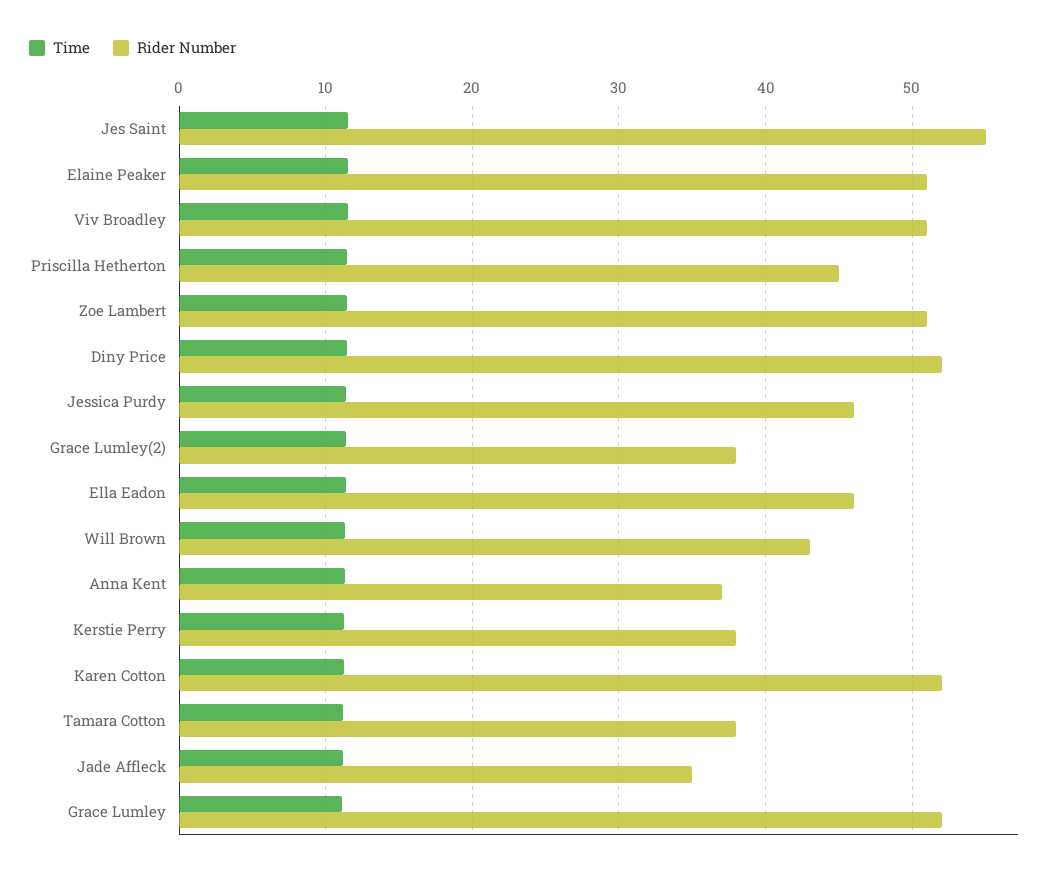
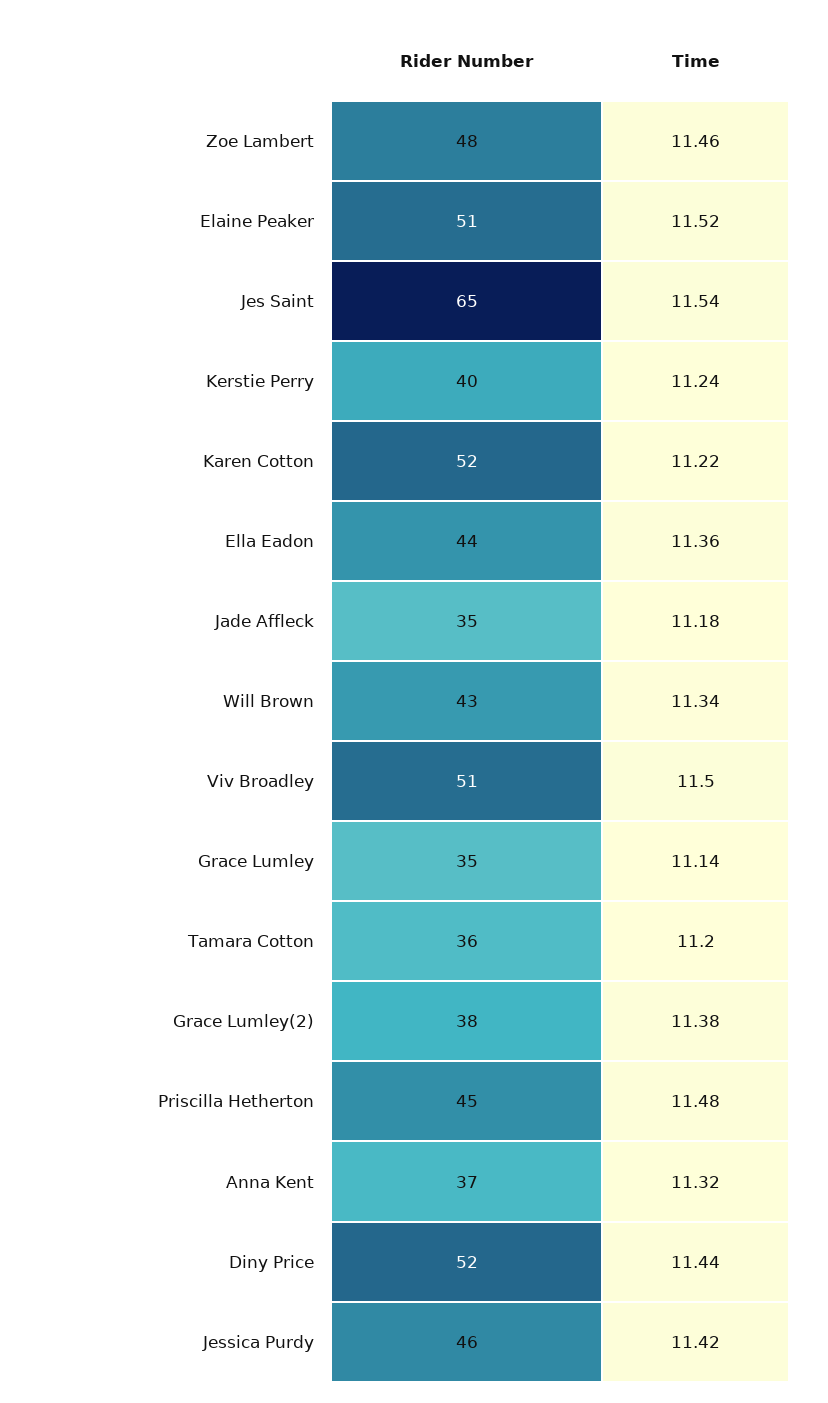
Rider Number, Jes Saint: 55 -> 65
Rider Number, Zoe Lambert: 51 -> 48
Rider Number, Ella Eadon: 46 -> 44
Rider Number, Kerstie Perry: 38 -> 40
Rider Number, Tamara Cotton: 38 -> 36
Rider Number, Grace Lumley: 52 -> 35

